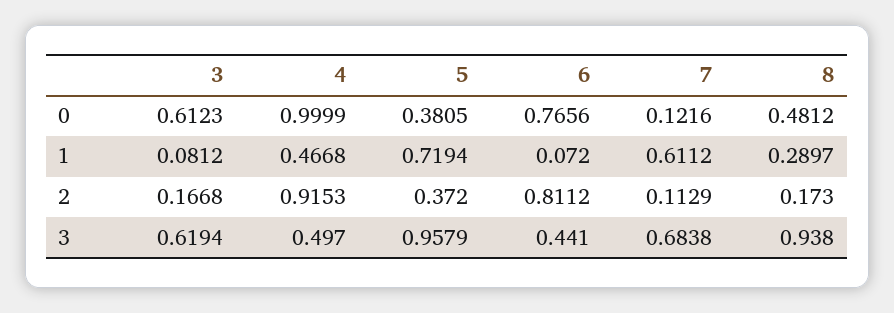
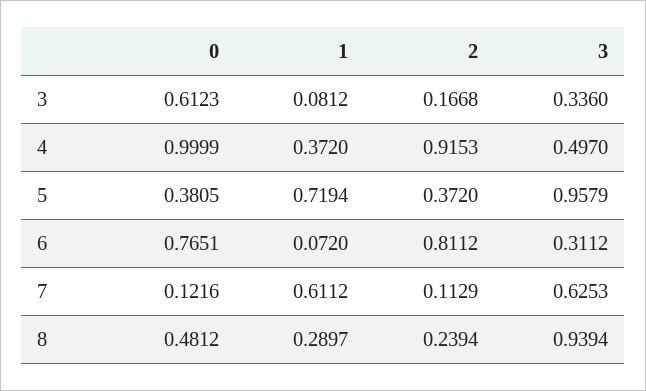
6, 0: 0.7656 -> 0.7651
4, 1: 0.4668 -> 0.372
8, 2: 0.173 -> 0.2394
3, 3: 0.6194 -> 0.336
6, 3: 0.441 -> 0.3112
7, 3: 0.6838 -> 0.6253
8, 3: 0.938 -> 0.9394

